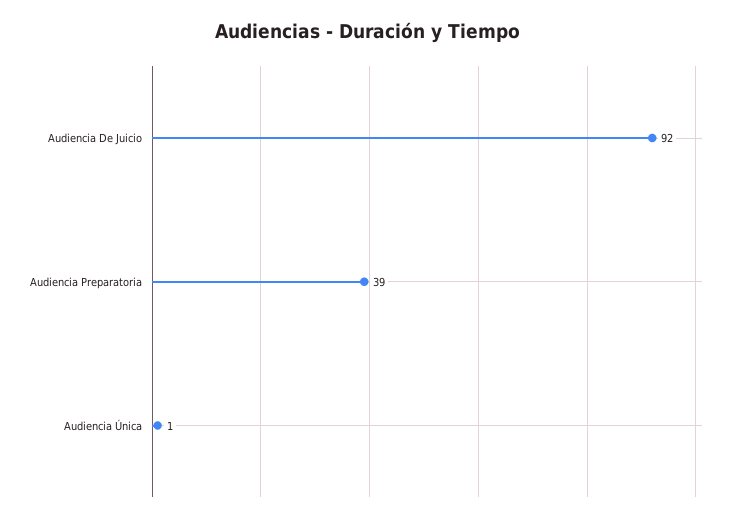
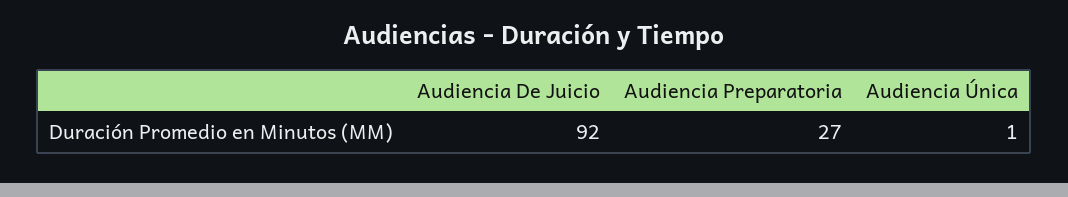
Audiencia Preparatoria: 39 -> 27

